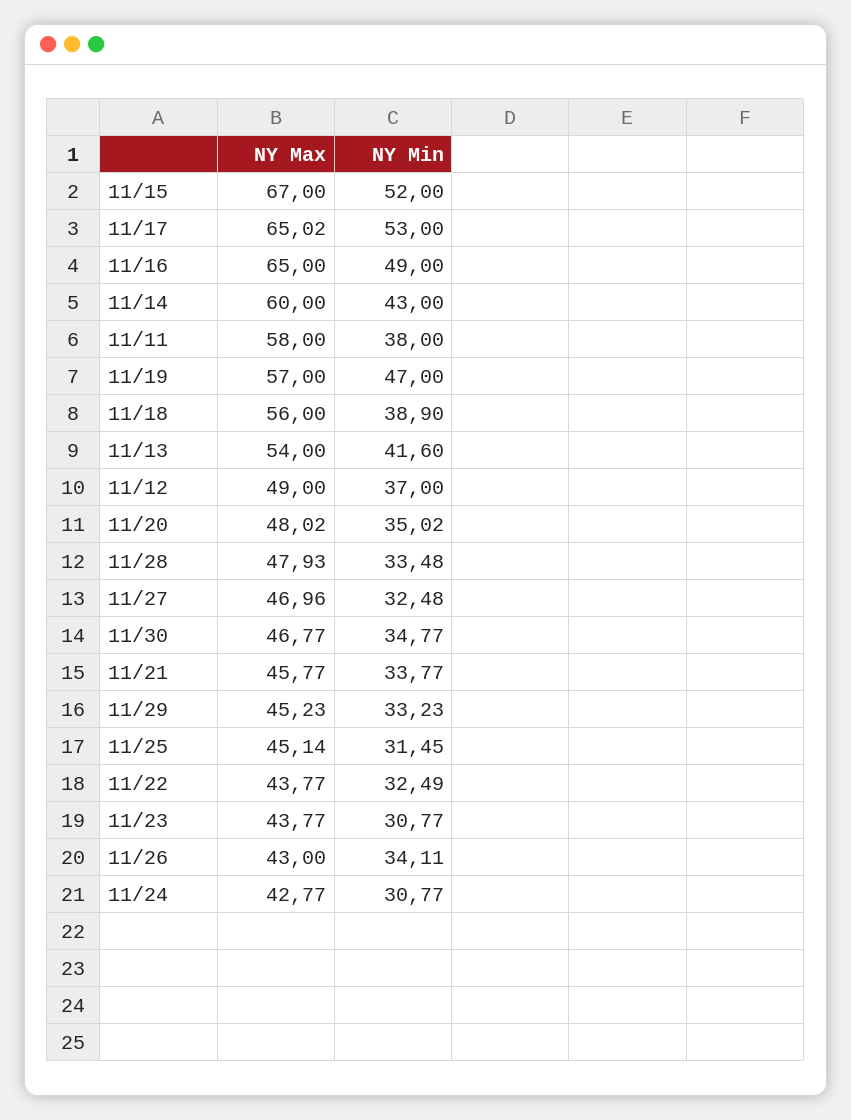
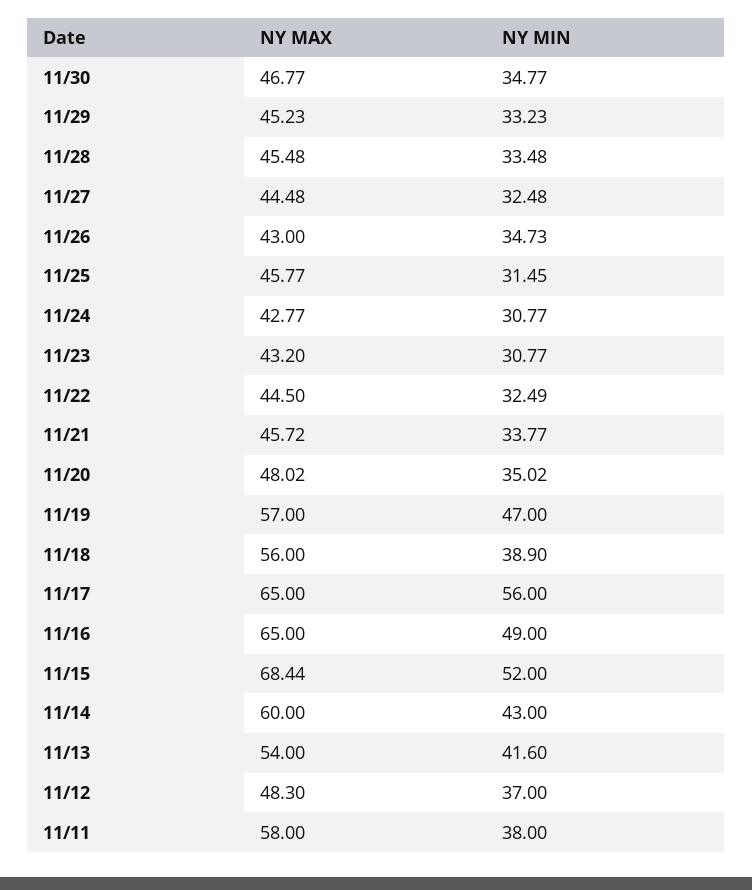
NY Max, 11/15: 67 -> 68.44
NY Max, 11/17: 65.02 -> 65
NY Min, 11/17: 53 -> 56
NY Max, 11/12: 49 -> 48.3
NY Max, 11/28: 47.93 -> 45.48
NY Max, 11/27: 46.96 -> 44.48
NY Max, 11/21: 45.77 -> 45.72
NY Max, 11/25: 45.14 -> 45.77
NY Max, 11/22: 43.77 -> 44.5
NY Max, 11/23: 43.77 -> 43.2
NY Min, 11/26: 34.11 -> 34.73

